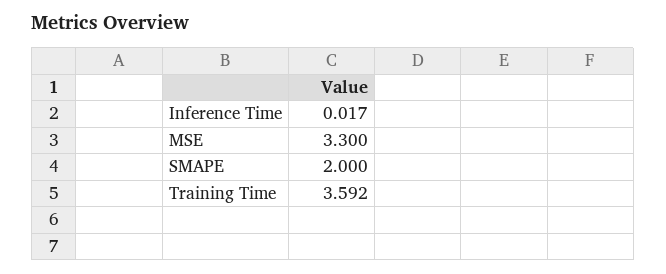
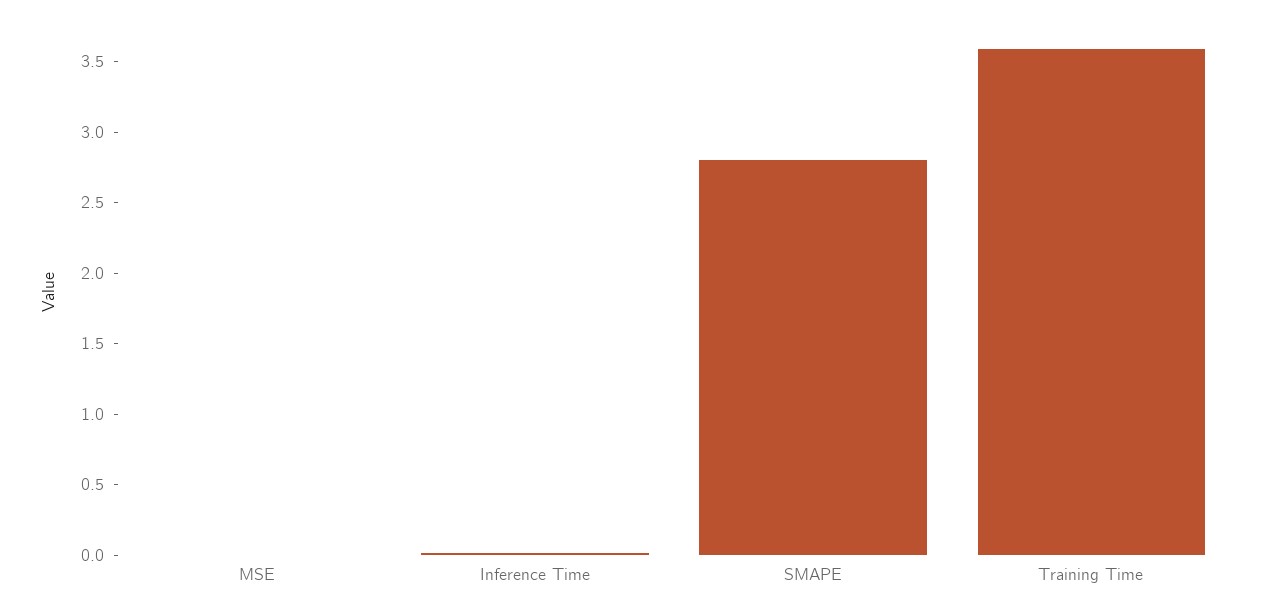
MSE: 3.3 -> 0
SMAPE: 2 -> 2.8

